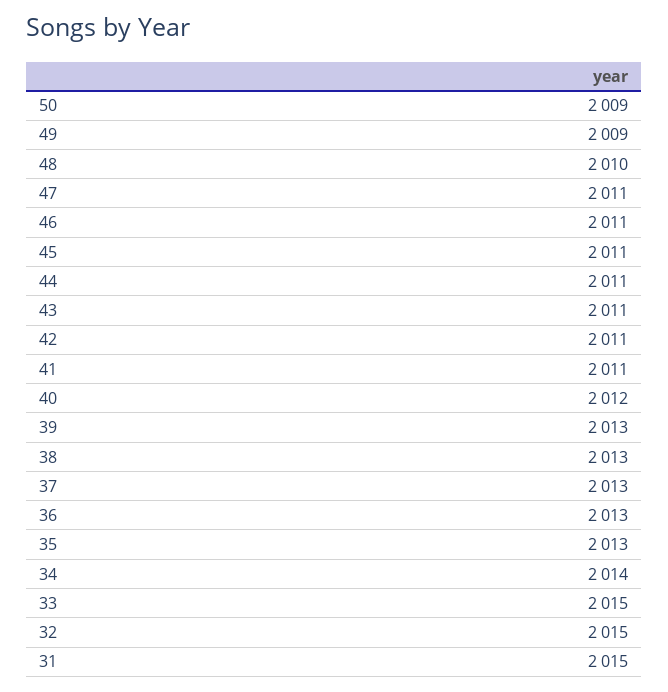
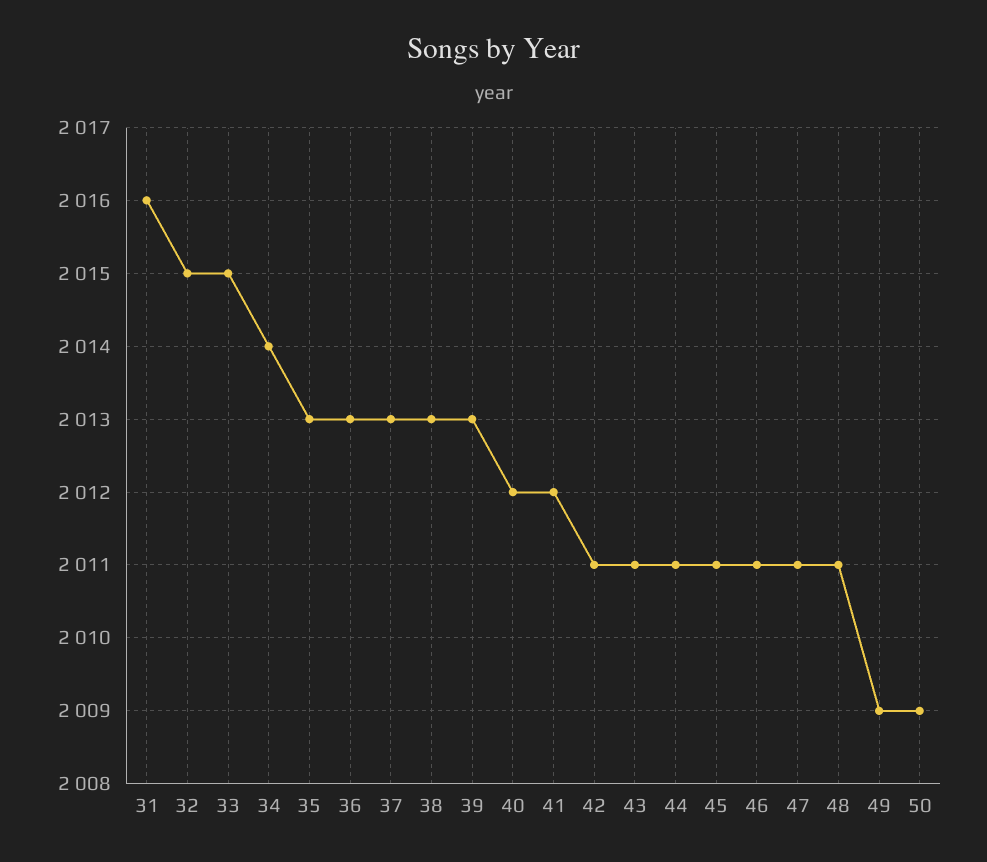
48: 2010 -> 2011
41: 2011 -> 2012
31: 2015 -> 2016

